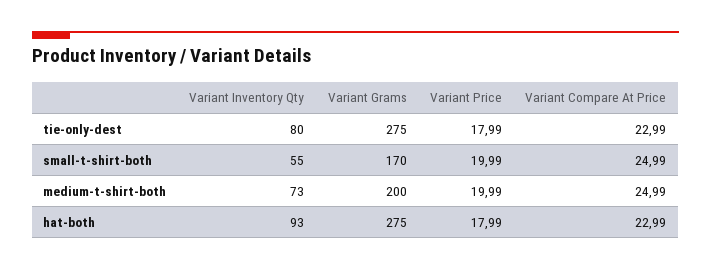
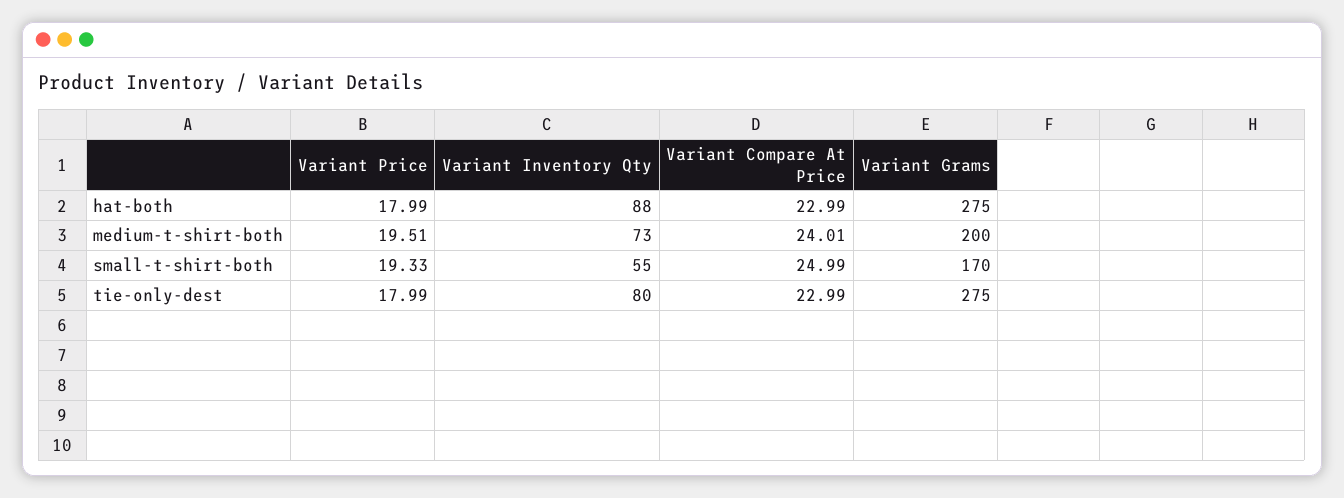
Variant Price, small-t-shirt-both: 19.99 -> 19.33
Variant Price, medium-t-shirt-both: 19.99 -> 19.51
Variant Compare At Price, medium-t-shirt-both: 24.99 -> 24.01
Variant Inventory Qty, hat-both: 93 -> 88

